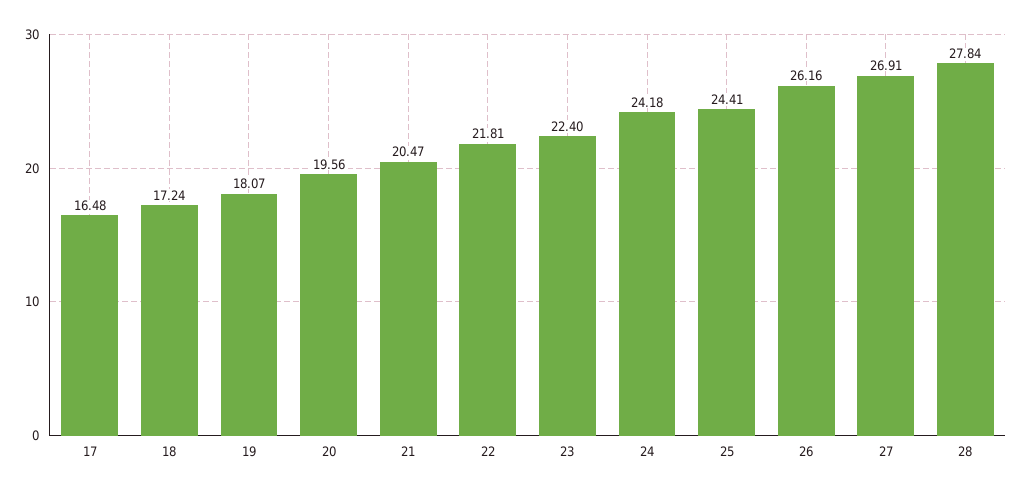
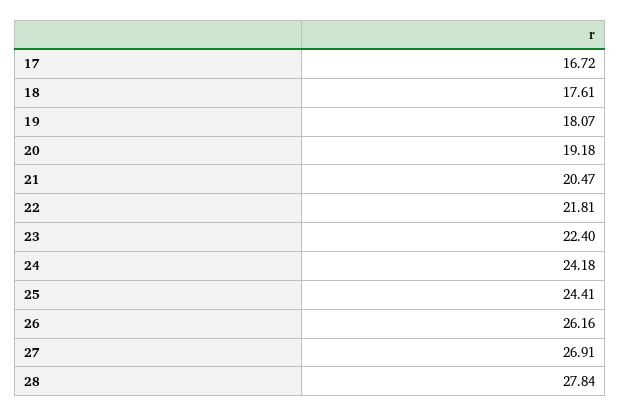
17: 16.48 -> 16.72
18: 17.24 -> 17.61
20: 19.56 -> 19.18

